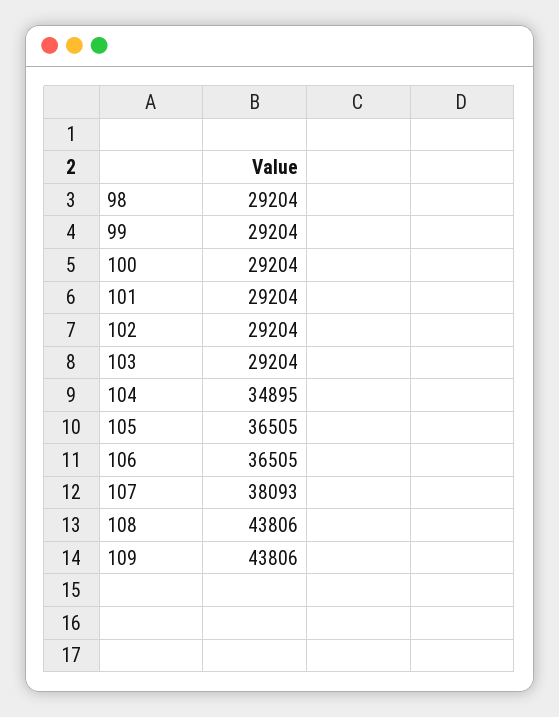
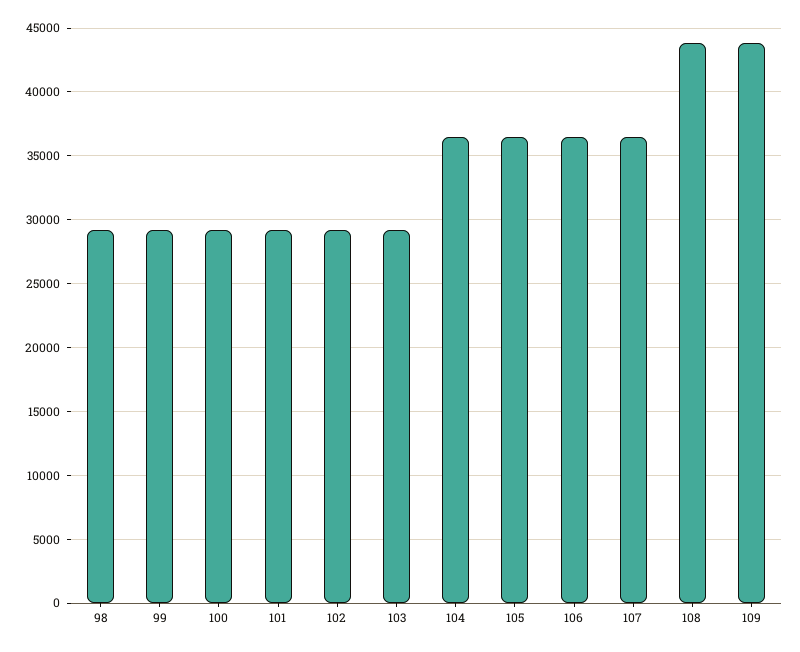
104: 34895 -> 36500
107: 38093 -> 36500

